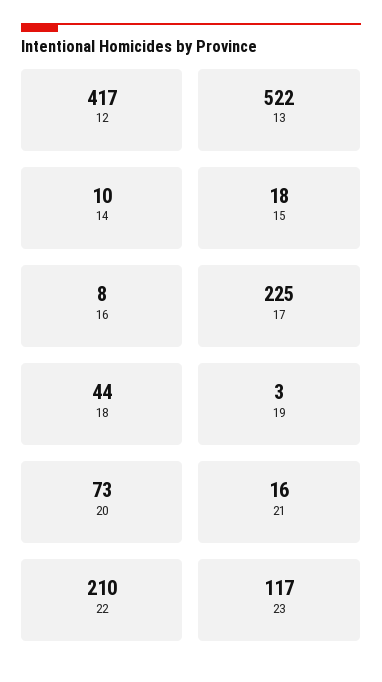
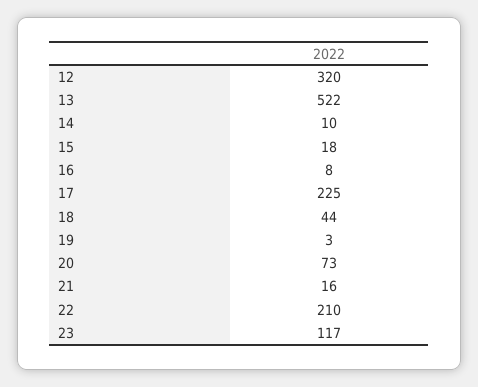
12: 417 -> 320

